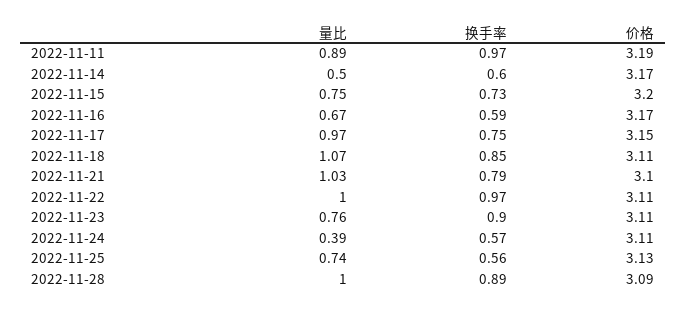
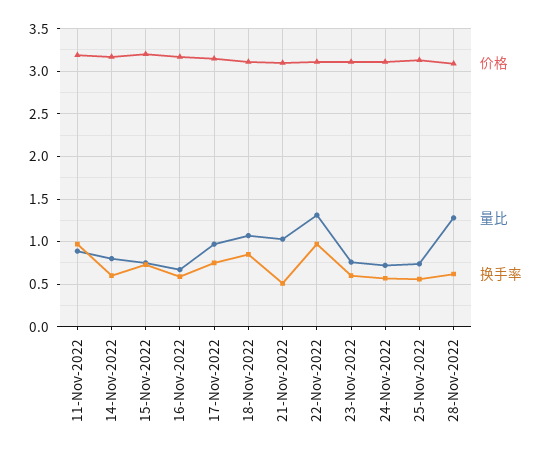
量比, 2022-11-14: 0.5 -> 0.8
换手率, 2022-11-21: 0.79 -> 0.5
量比, 2022-11-22: 1 -> 1.3
换手率, 2022-11-23: 0.9 -> 0.6
量比, 2022-11-24: 0.39 -> 0.7
量比, 2022-11-28: 1 -> 1.3
换手率, 2022-11-28: 0.89 -> 0.6

